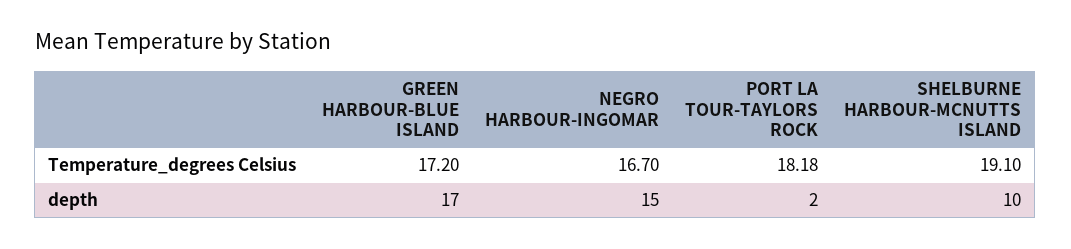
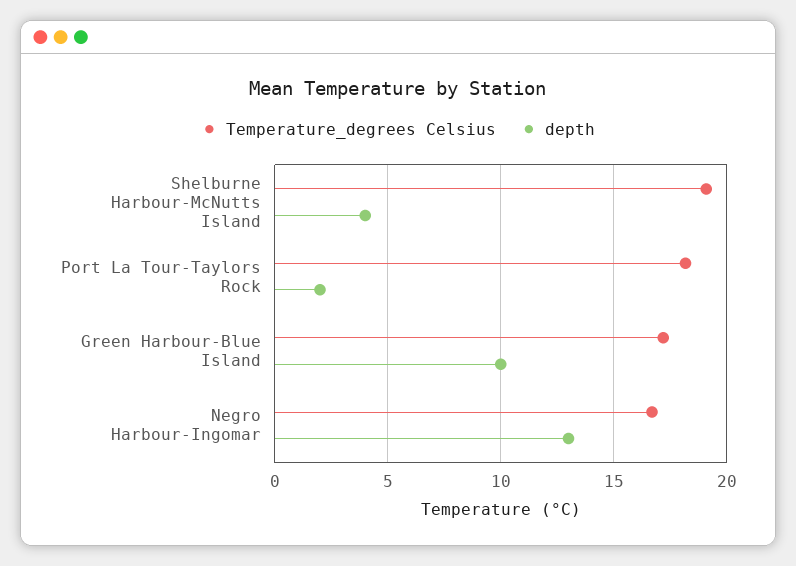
depth, GREEN HARBOUR-BLUE ISLAND: 17 -> 10
depth, NEGRO HARBOUR-INGOMAR: 15 -> 13
depth, SHELBURNE HARBOUR-MCNUTTS ISLAND: 10 -> 4

